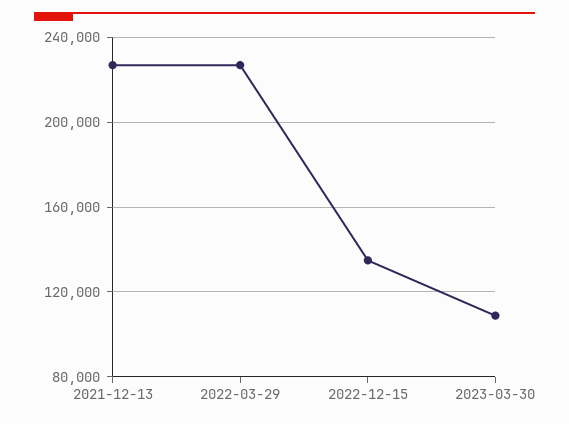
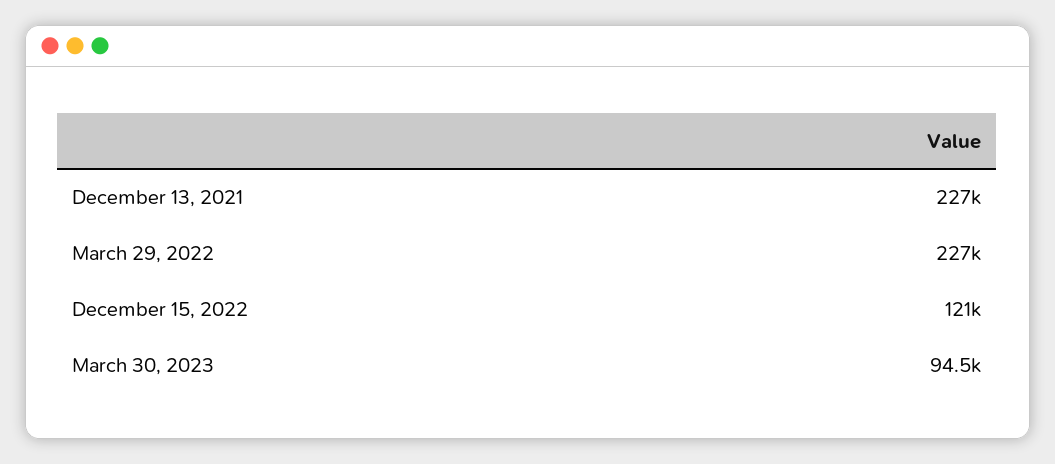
2022-12-15: 135000 -> 121000
2023-03-30: 110000 -> 94500

